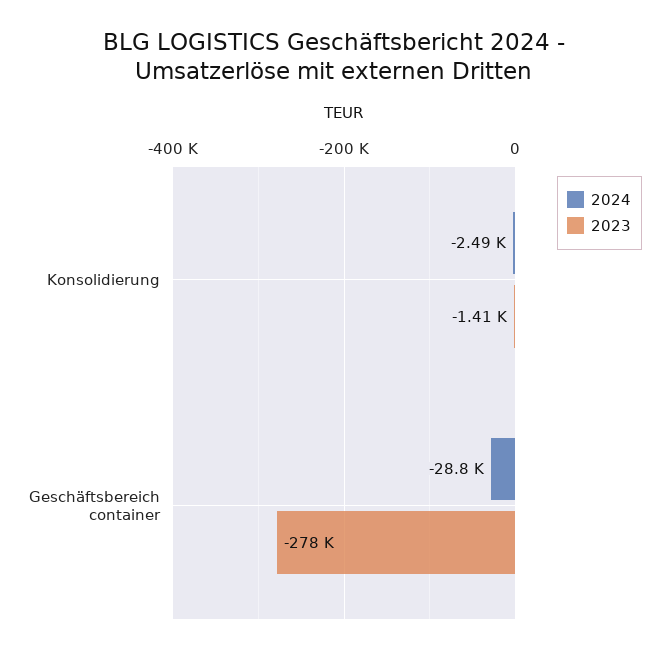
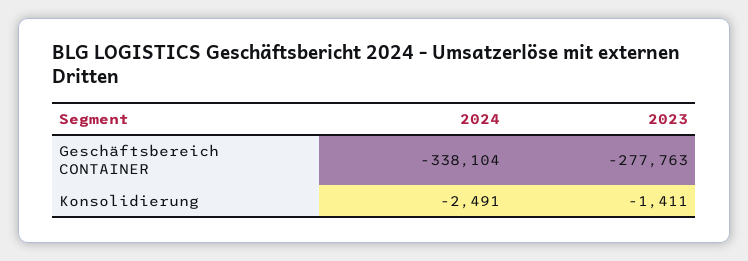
2024, Geschäftsbereich container: -28800 -> -338104

